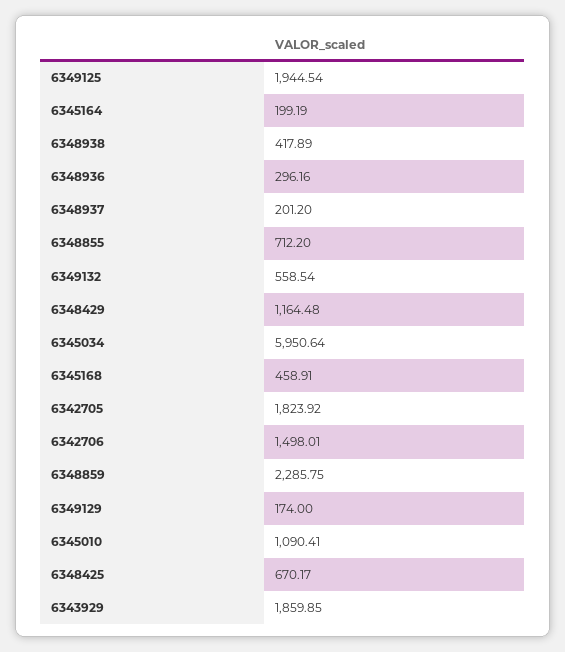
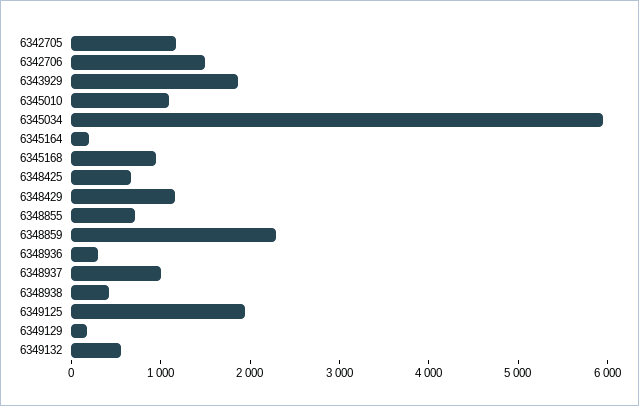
6348937: 201.2 -> 1000
6345168: 458.91 -> 1000
6342705: 1823.92 -> 1200

